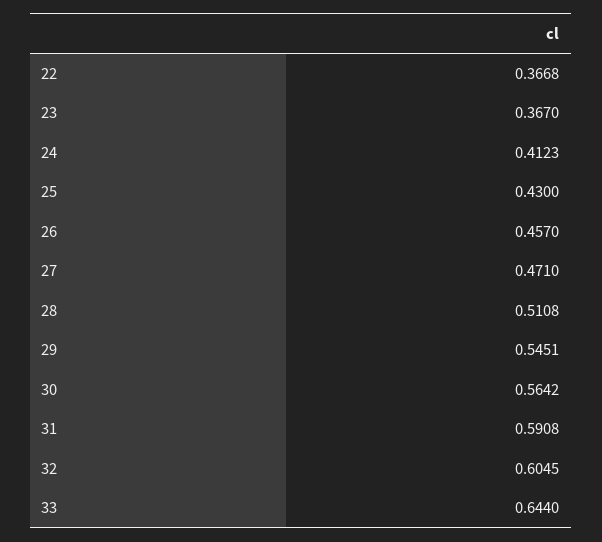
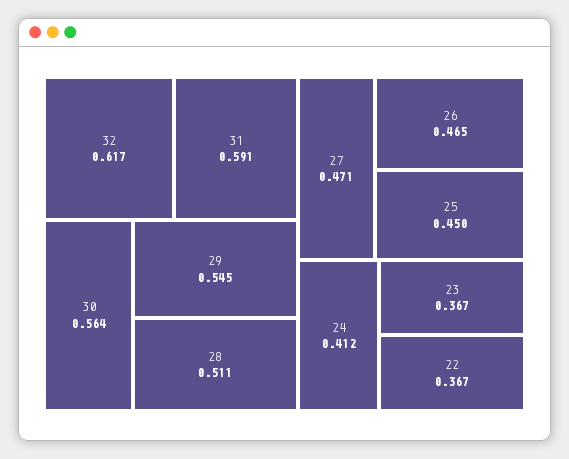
25: 0.43 -> 0.45
26: 0.457 -> 0.465
32: 0.6045 -> 0.617
33: 0.644 -> none

